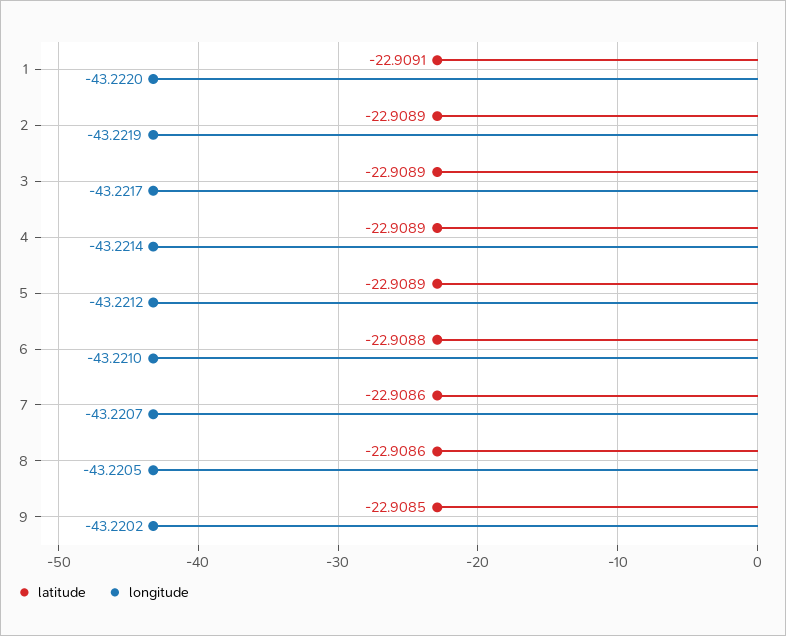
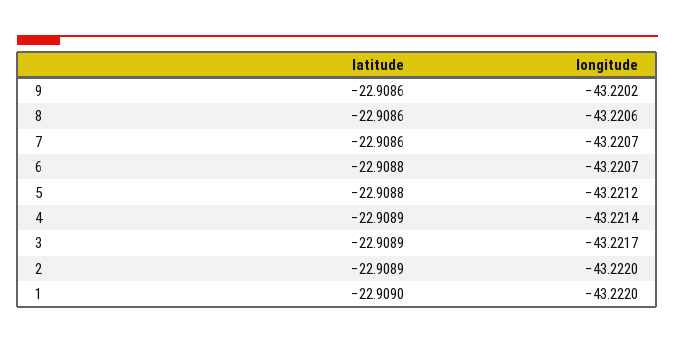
latitude, 1: -22.9091 -> -22.909
longitude, 2: -43.2219 -> -43.222
latitude, 5: -22.9089 -> -22.9088
longitude, 6: -43.221 -> -43.2207
longitude, 8: -43.2205 -> -43.2206
latitude, 9: -22.9085 -> -22.9086

